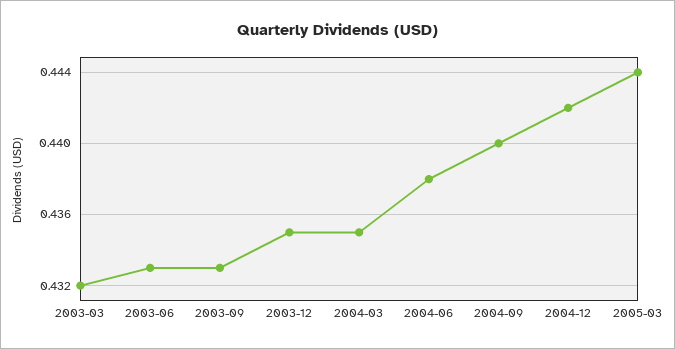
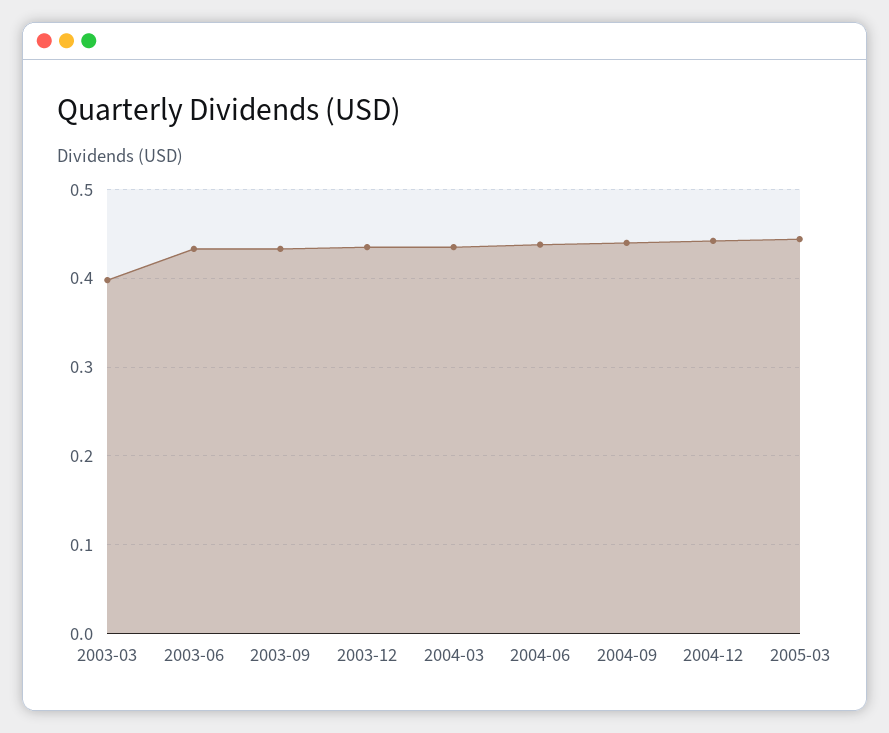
2003-03: 0.432 -> 0.4

